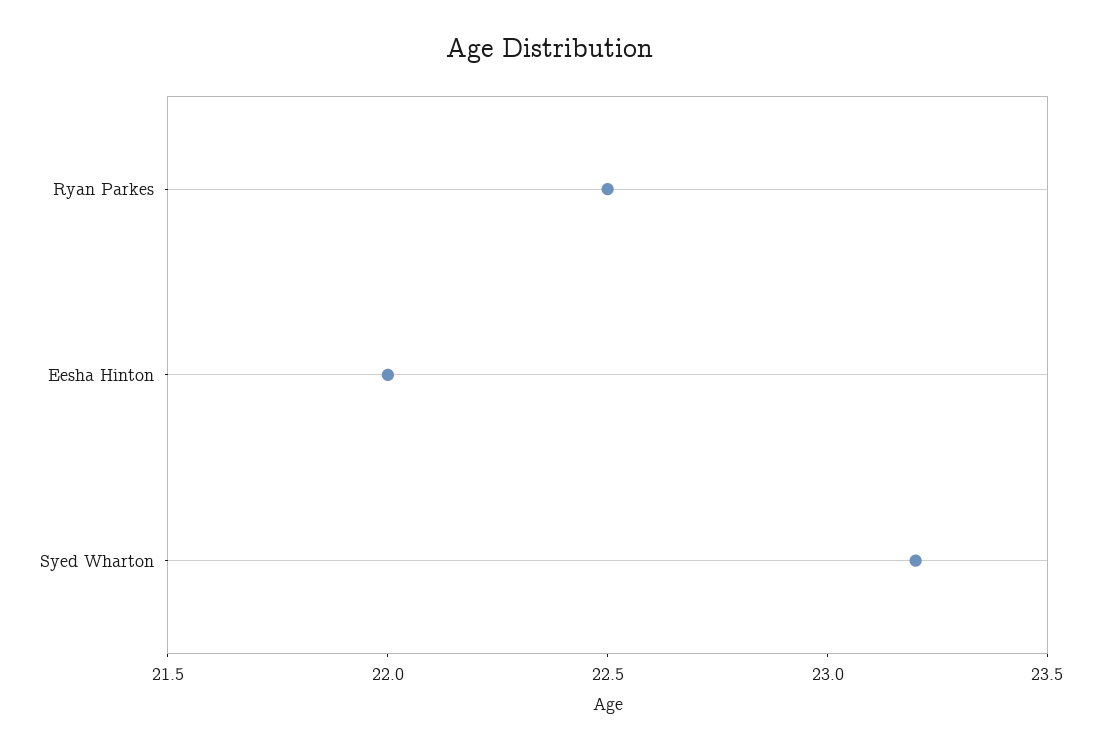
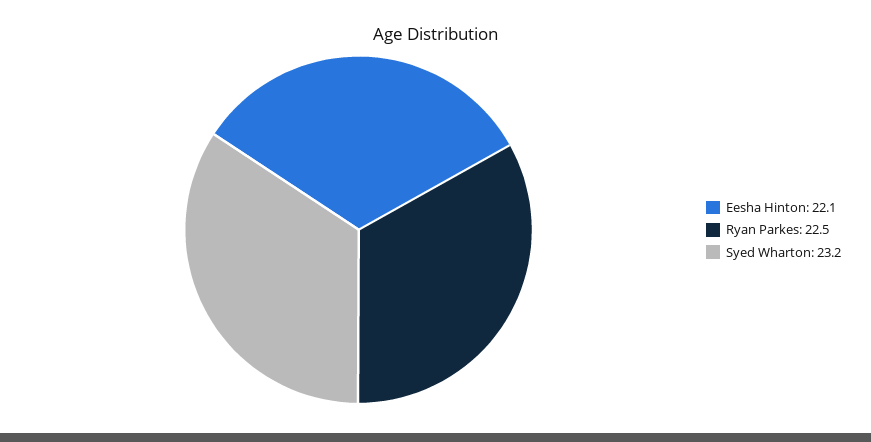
Eesha Hinton: 22 -> 22.1

